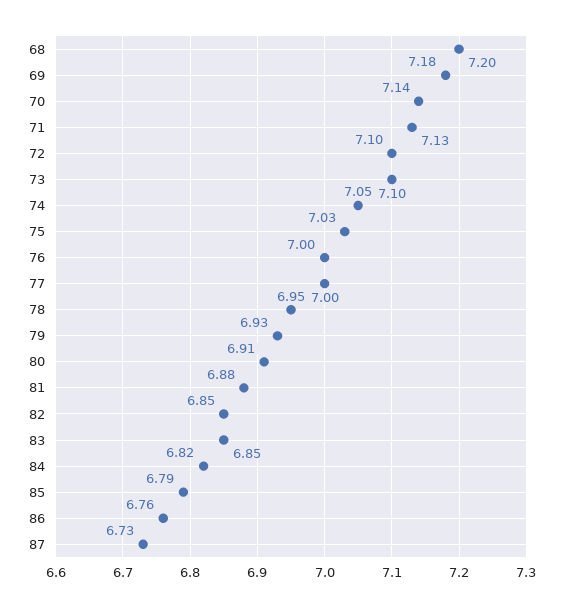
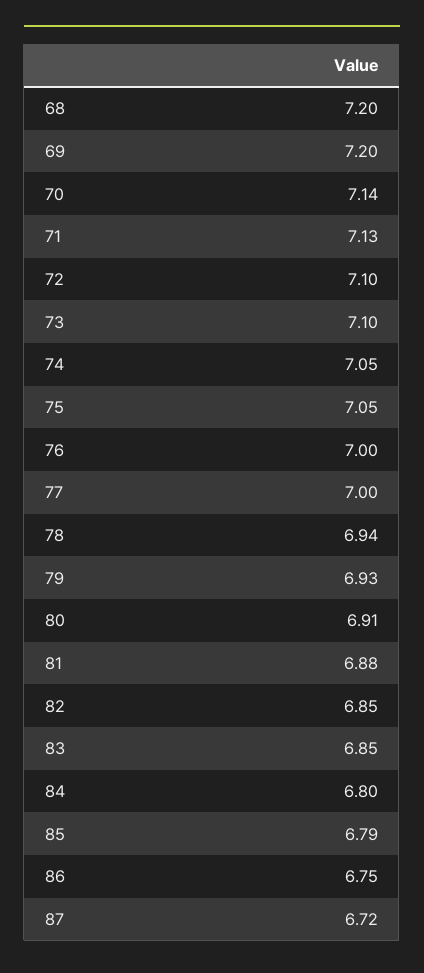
69: 7.18 -> 7.2
75: 7.03 -> 7.05
78: 6.95 -> 6.94
84: 6.82 -> 6.8
86: 6.76 -> 6.75
87: 6.73 -> 6.72

